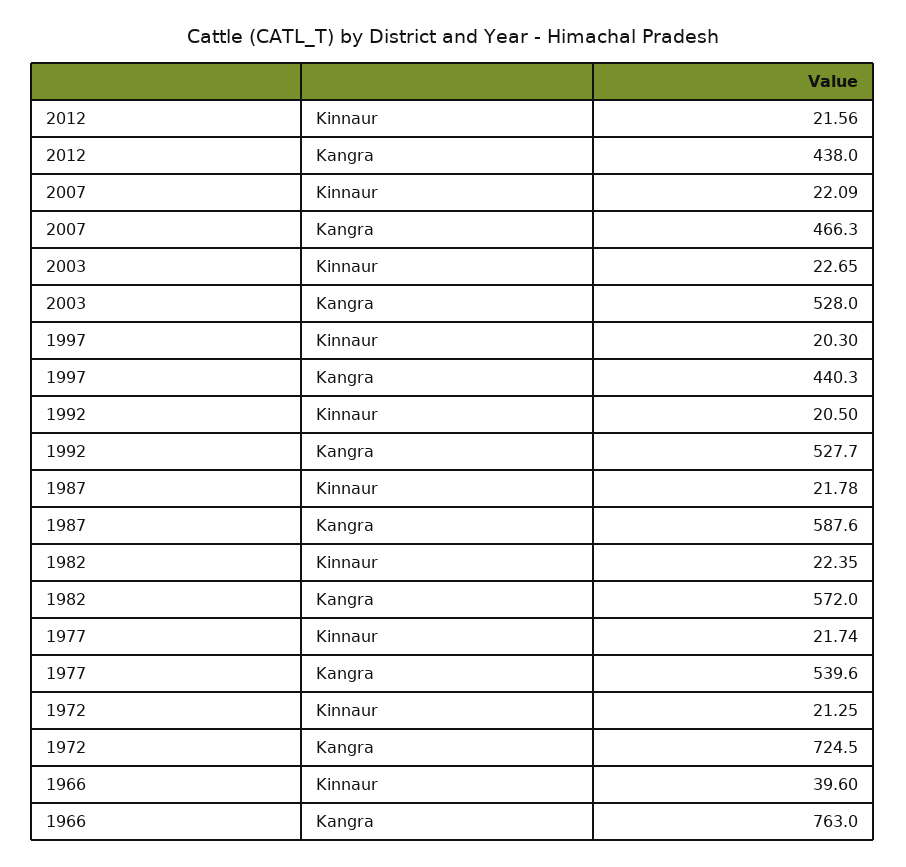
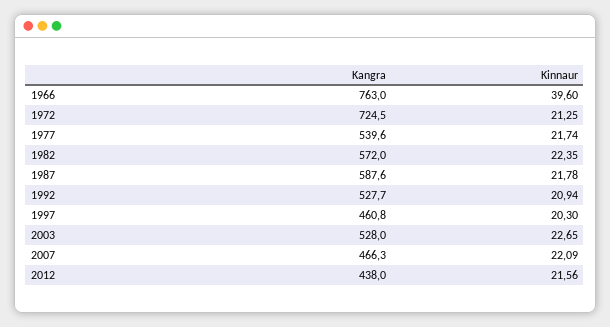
1997, Kangra: 440.3 -> 460.8
1992, Kinnaur: 20.5 -> 20.94

